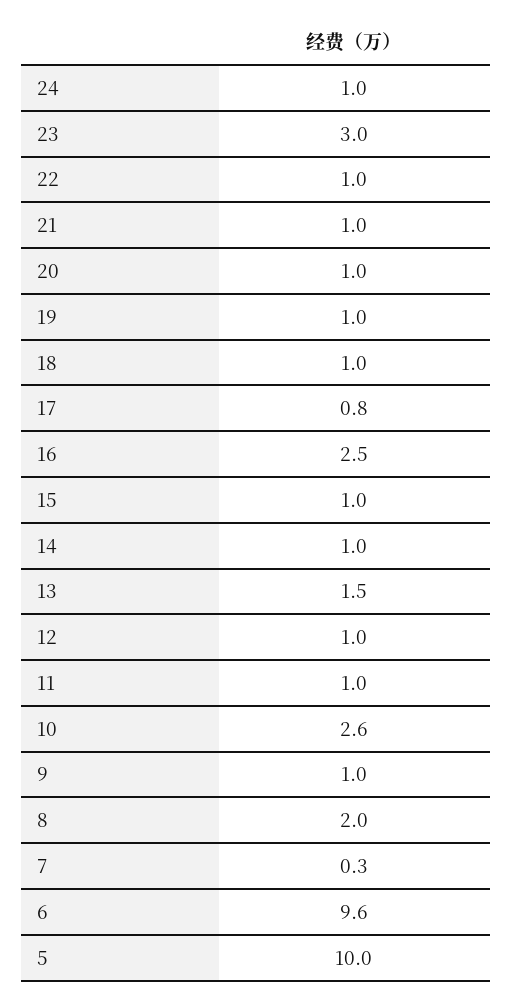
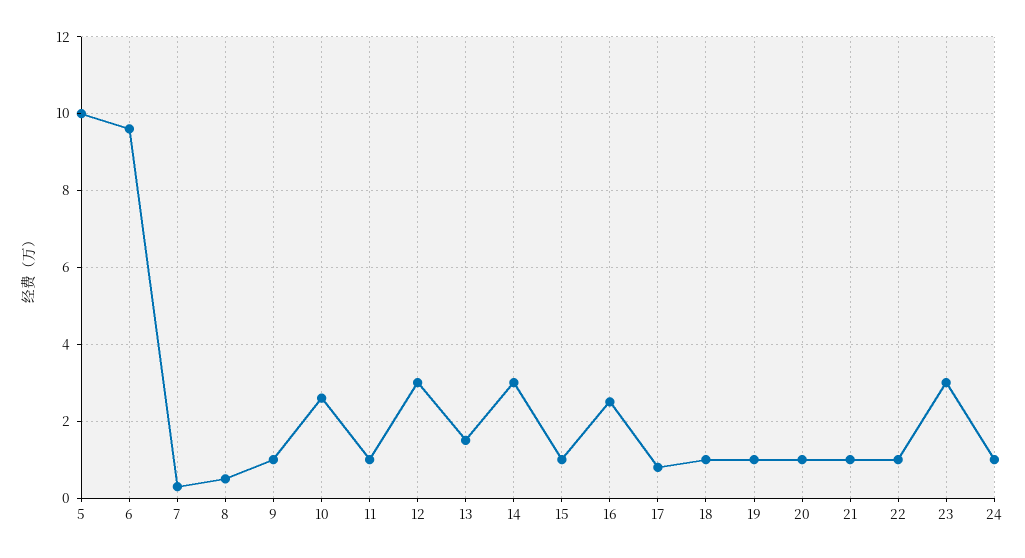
14: 1 -> 3
12: 1 -> 3
8: 2 -> 0.5

